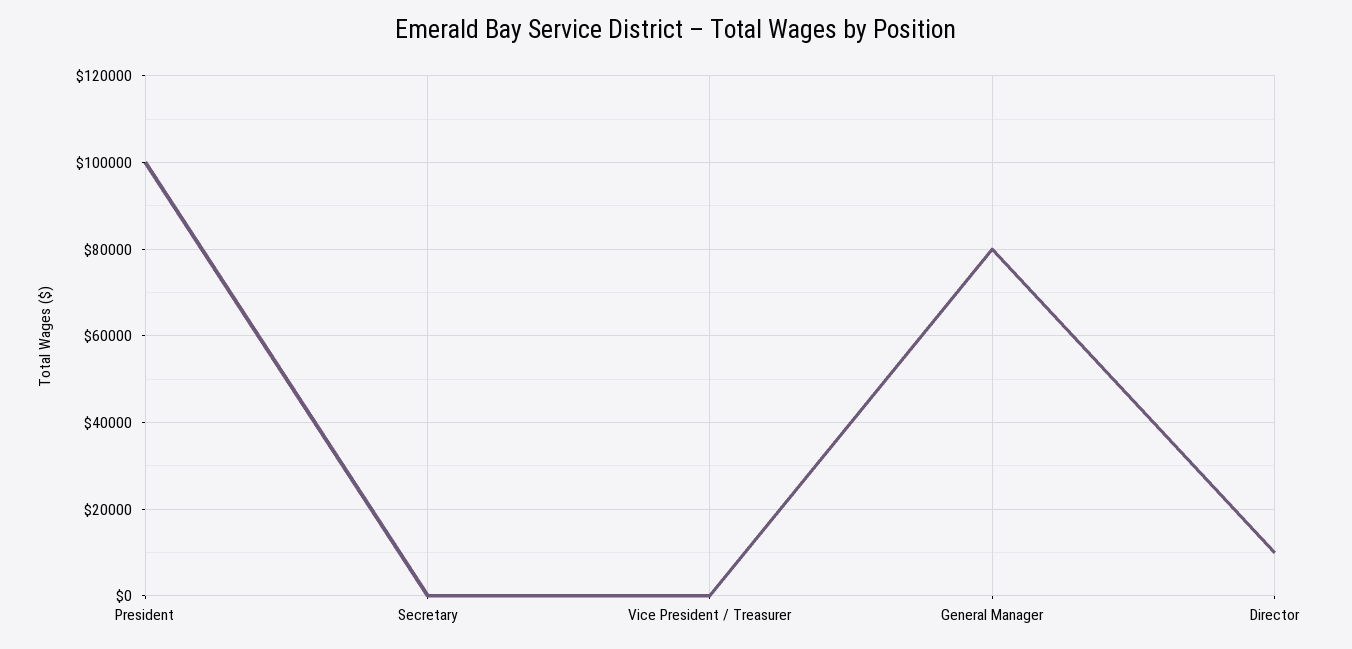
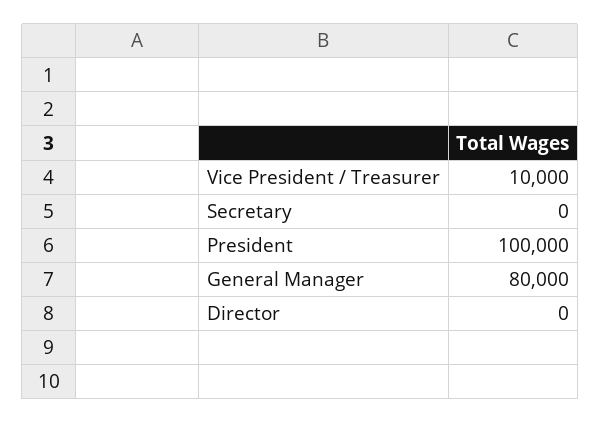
Vice President / Treasurer: 0 -> 10000
Director: 10000 -> 0

